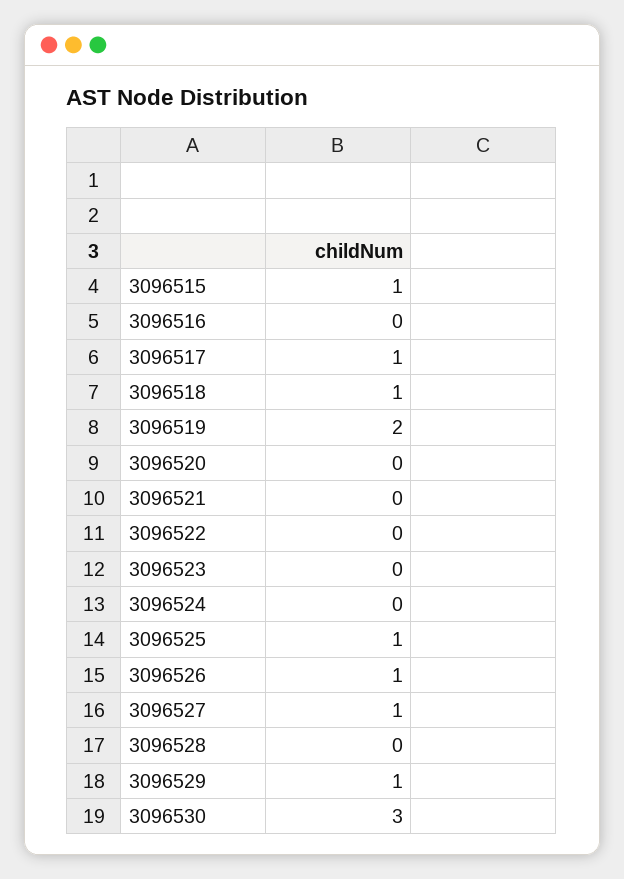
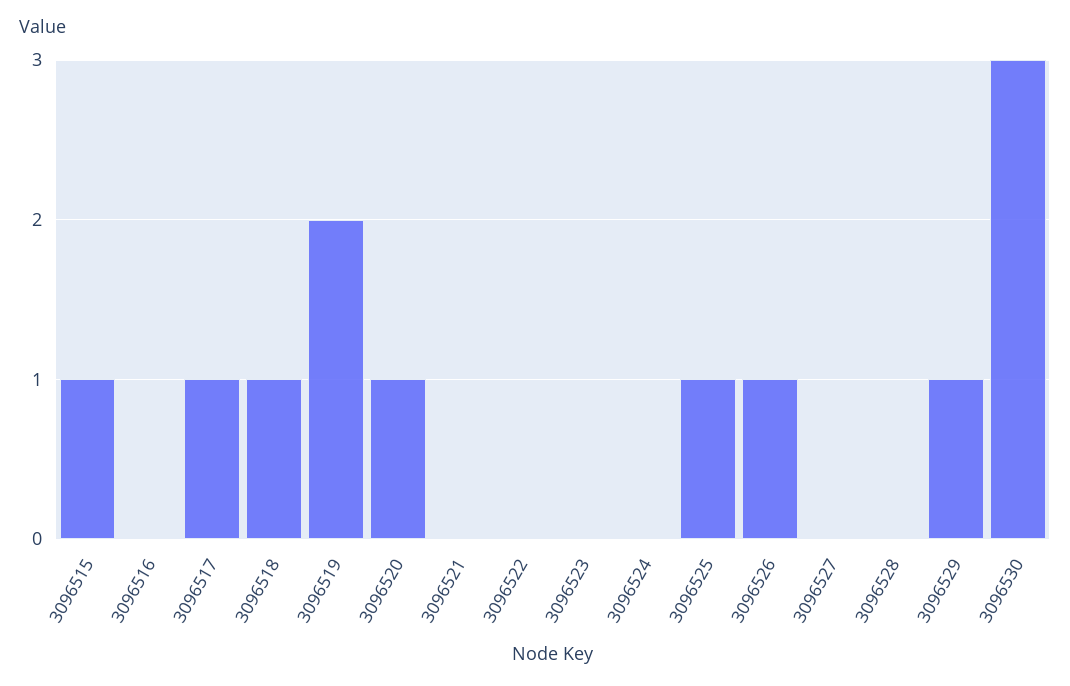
3096520: 0 -> 1
3096527: 1 -> 0

